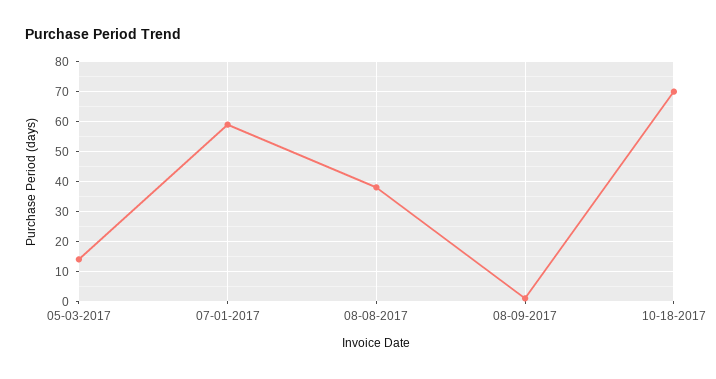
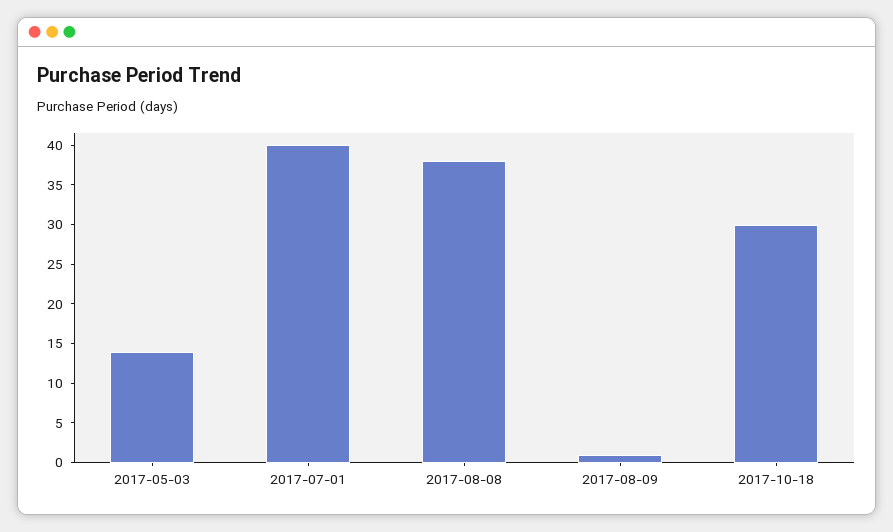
07-01-2017: 60 -> 40
10-18-2017: 70 -> 30

